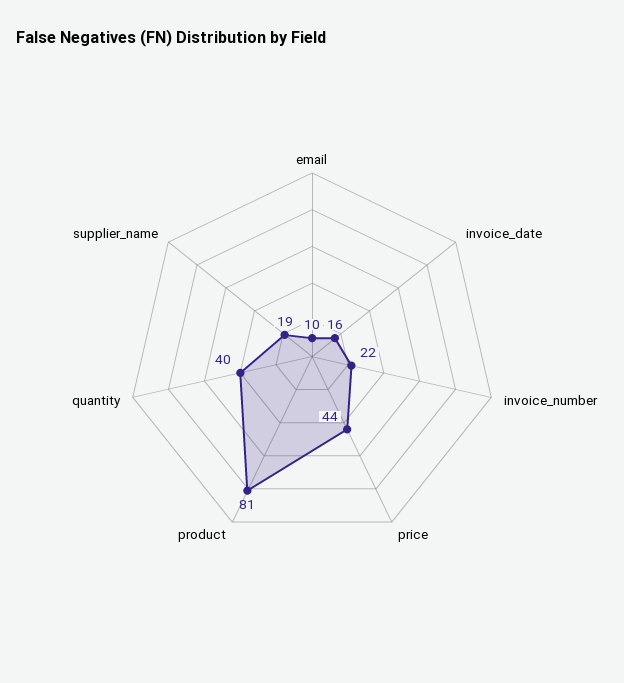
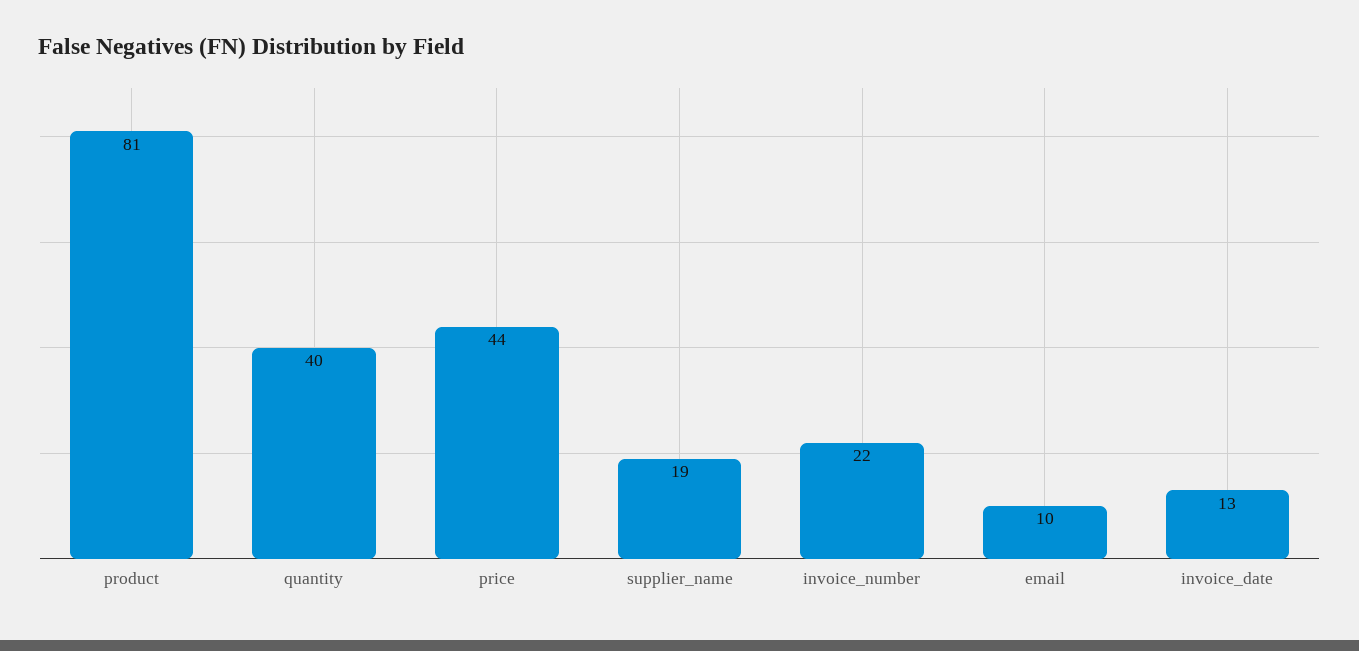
invoice_date: 16 -> 13

